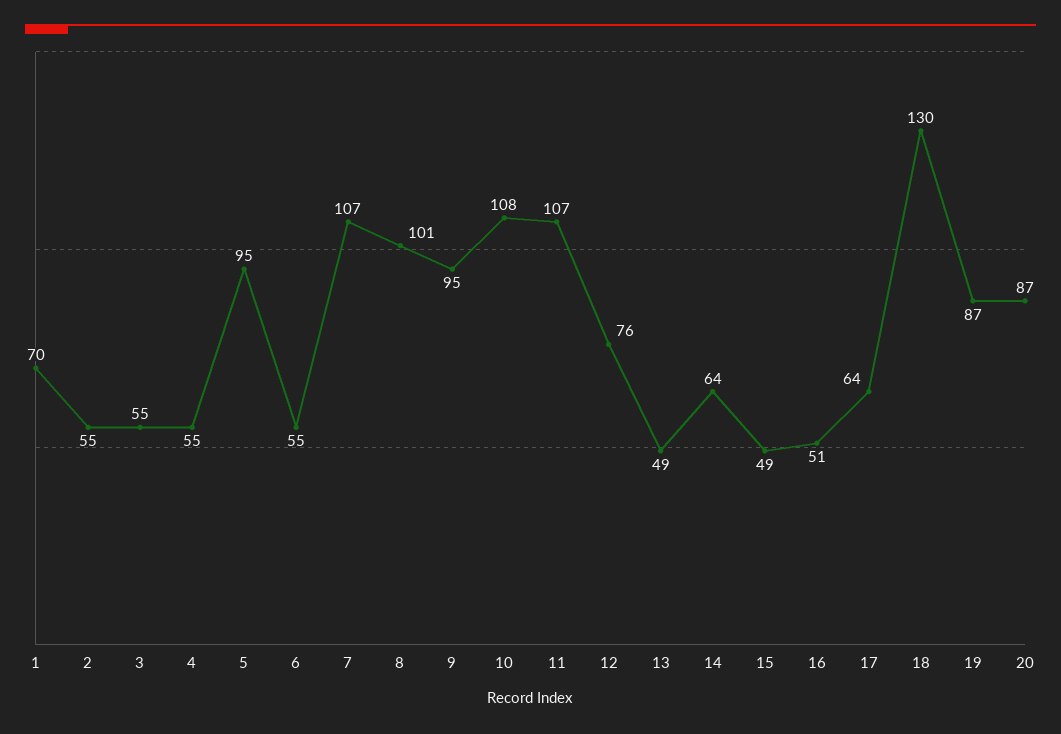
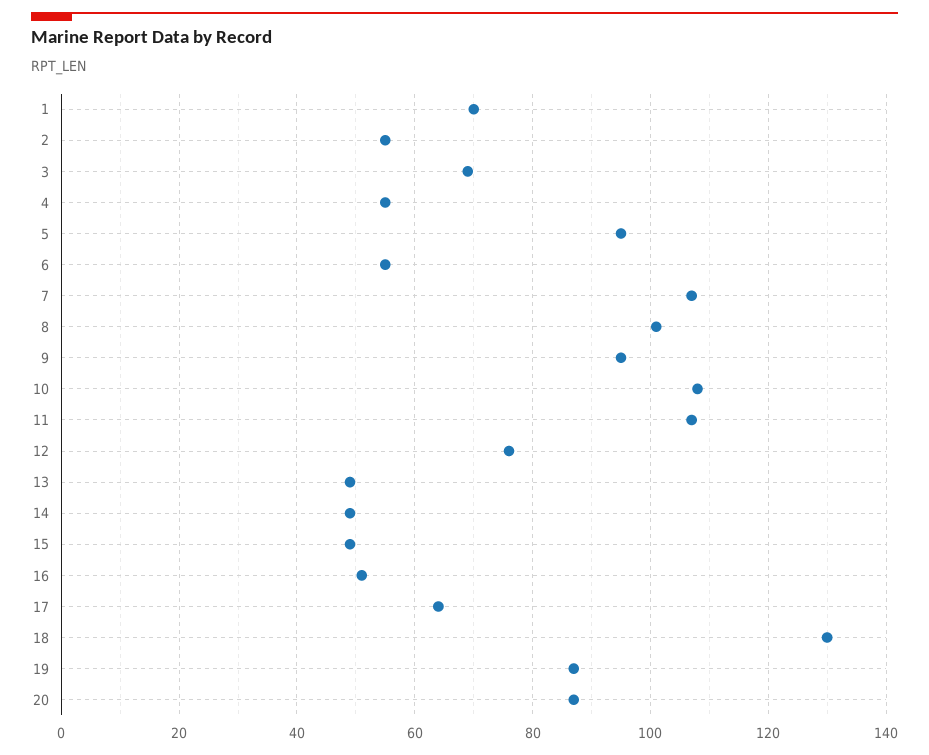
3: 55 -> 70
14: 64 -> 50

